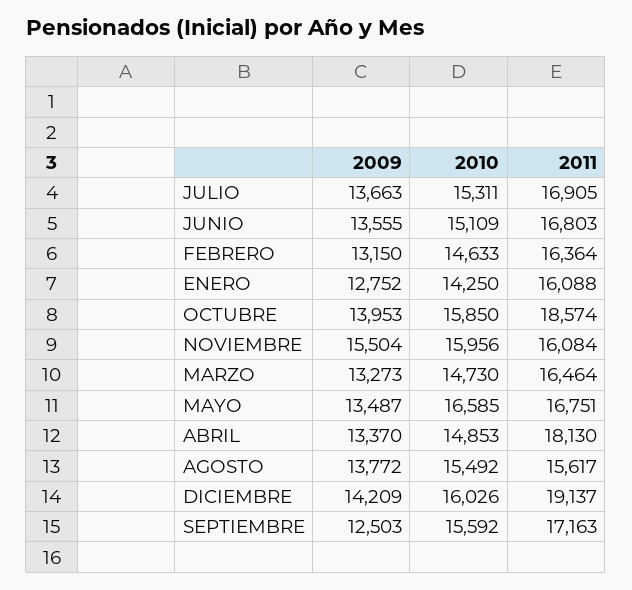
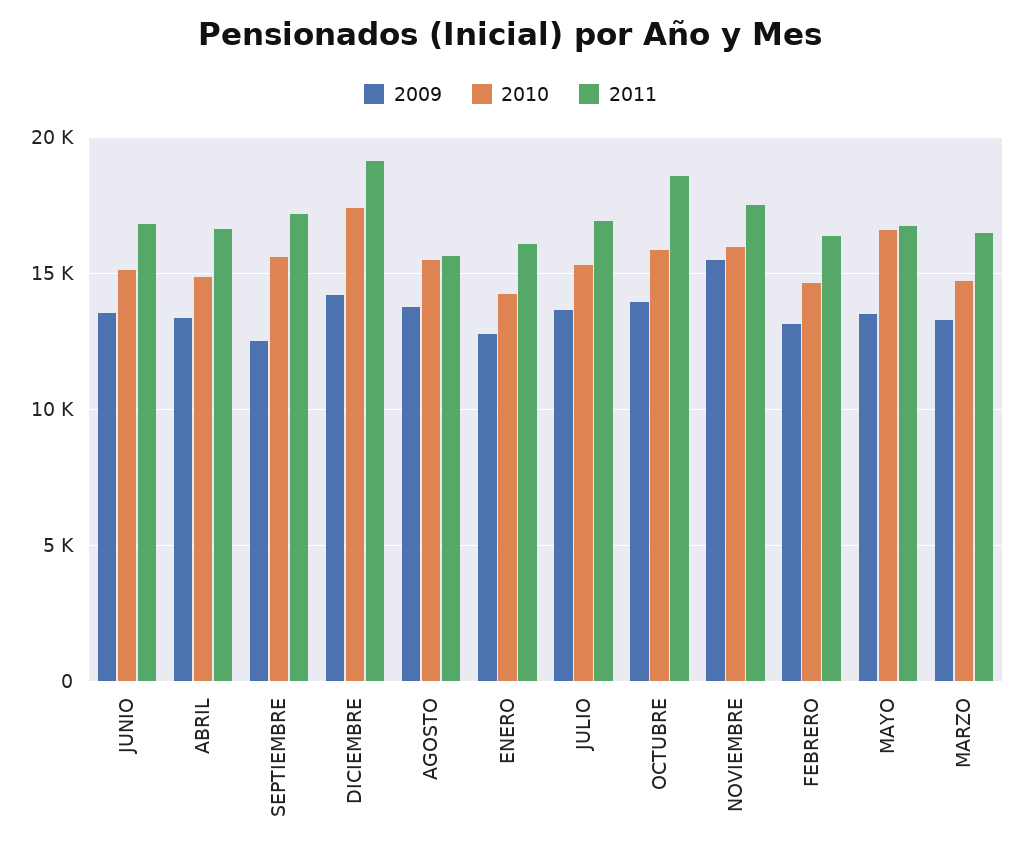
2011, NOVIEMBRE: 16084 -> 17500
2011, ABRIL: 18130 -> 16500
2010, DICIEMBRE: 16026 -> 17500

